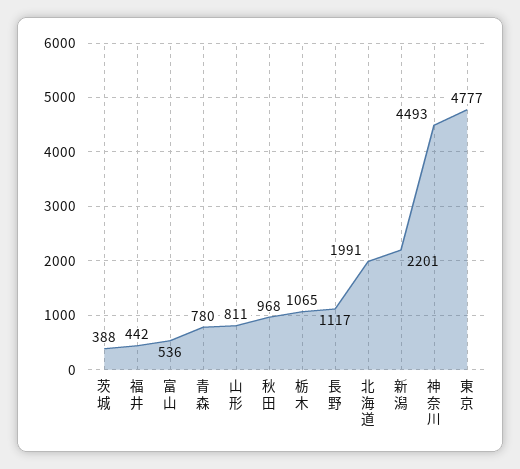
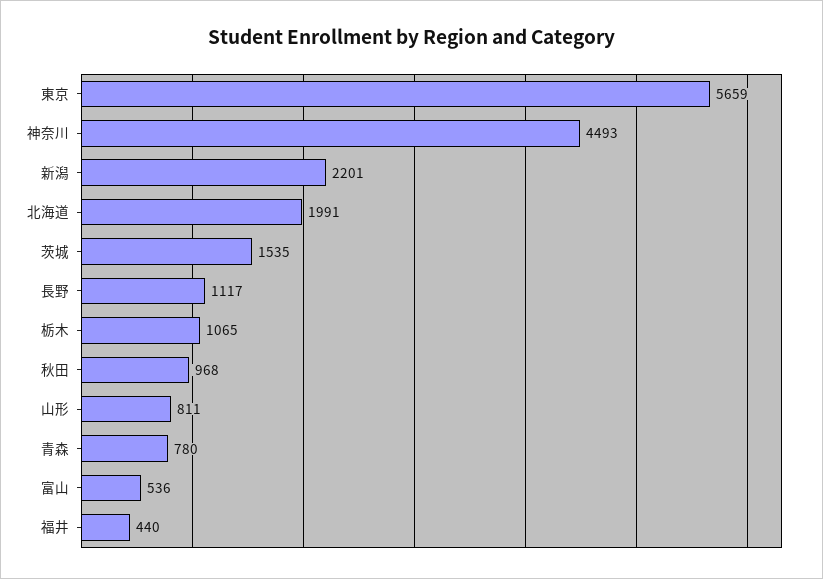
茨城: 388 -> 1535
福井: 442 -> 440
東京: 4777 -> 5659

